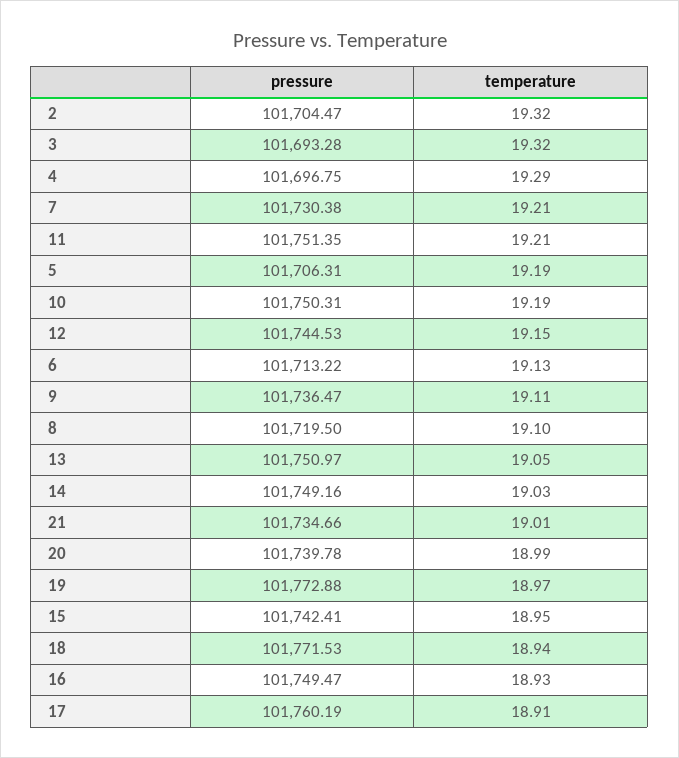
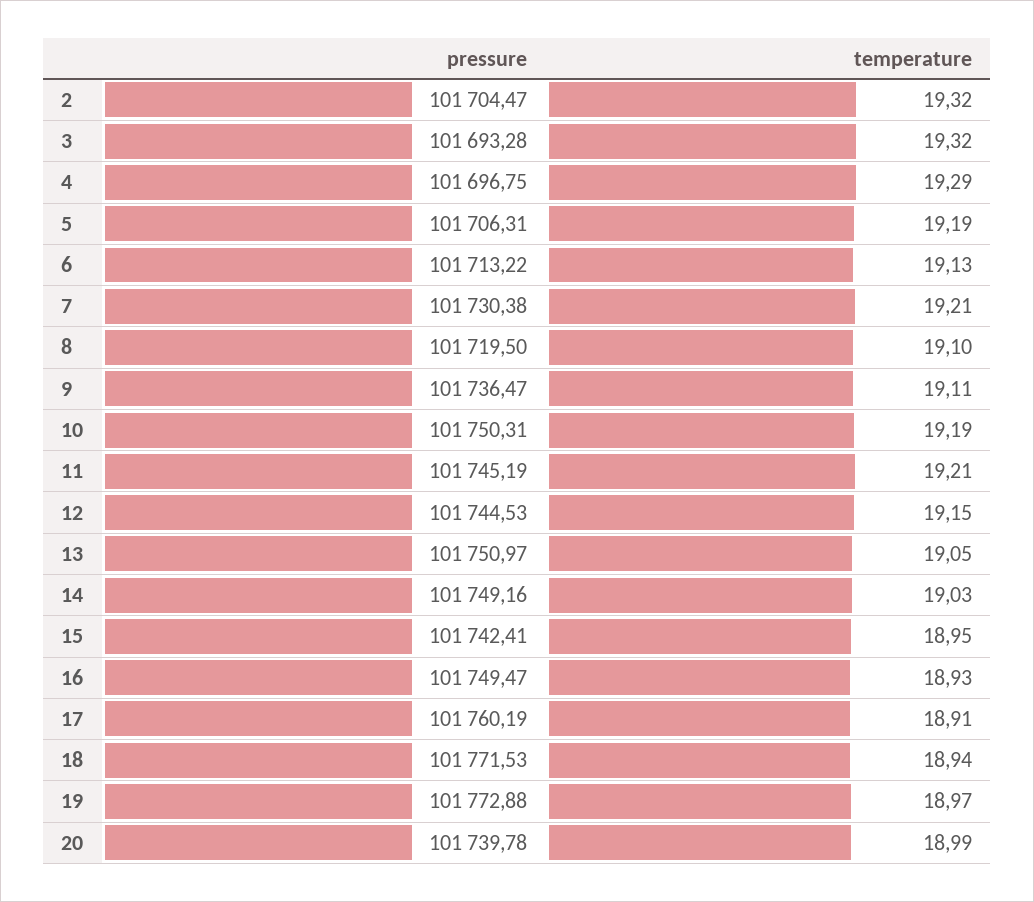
pressure, 11: 101751.35 -> 101745.19
pressure, 21: 101734.66 -> none
temperature, 21: 19.01 -> none

